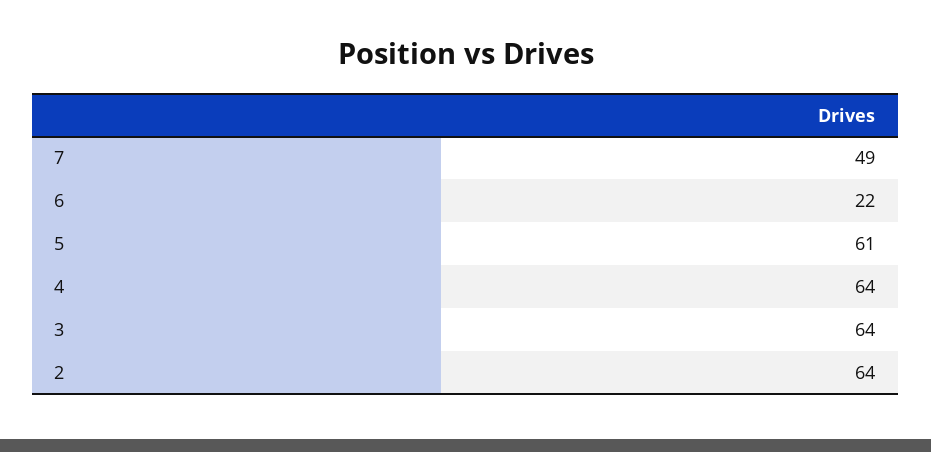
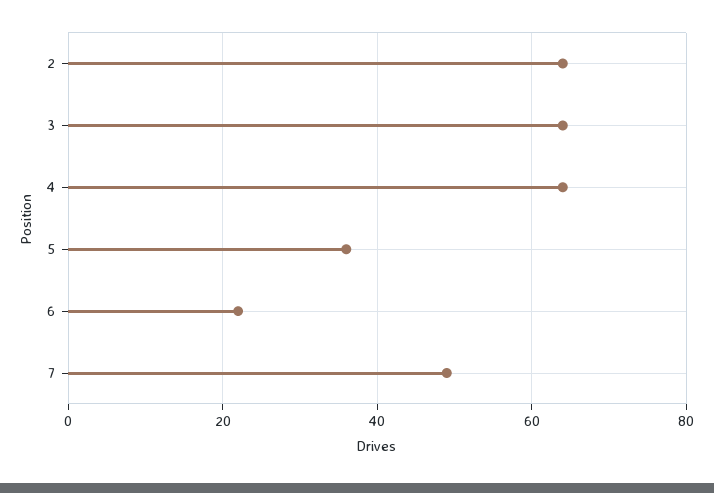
5: 61 -> 35

